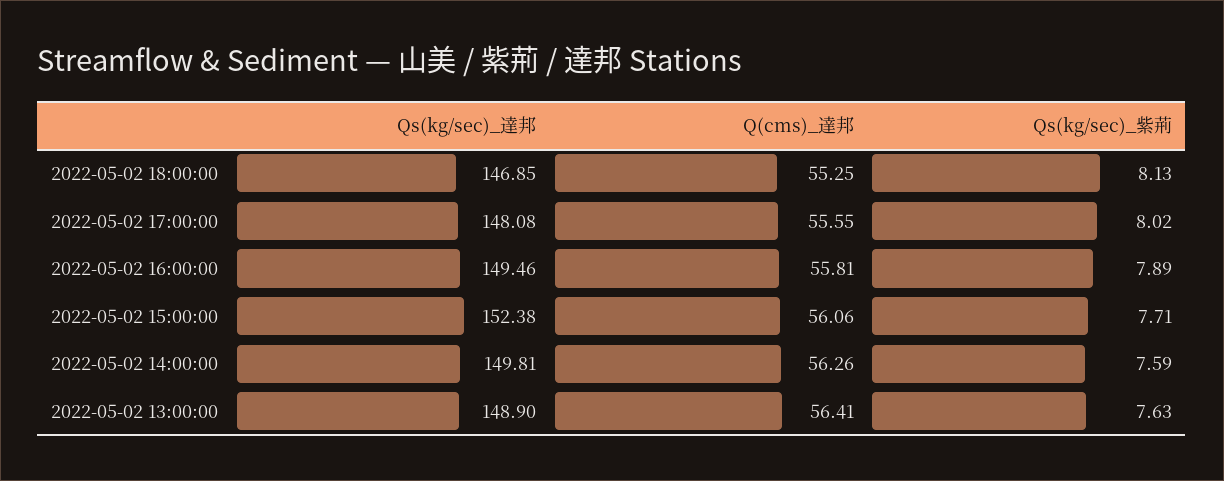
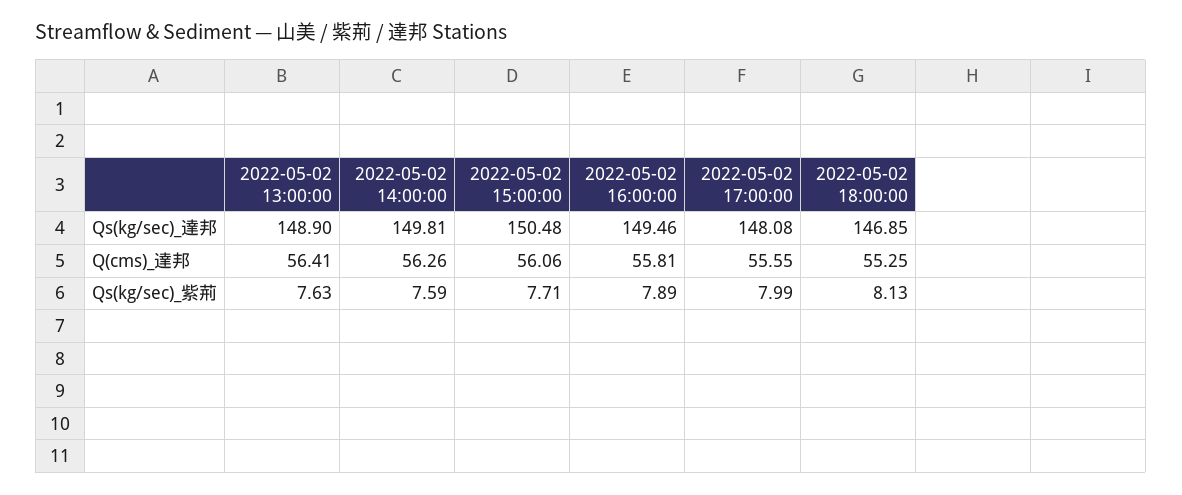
Qs(kg/sec)_紫荊, 2022-05-02 17:00:00: 8.02 -> 7.99
Qs(kg/sec)_達邦, 2022-05-02 15:00:00: 152.38 -> 150.48

